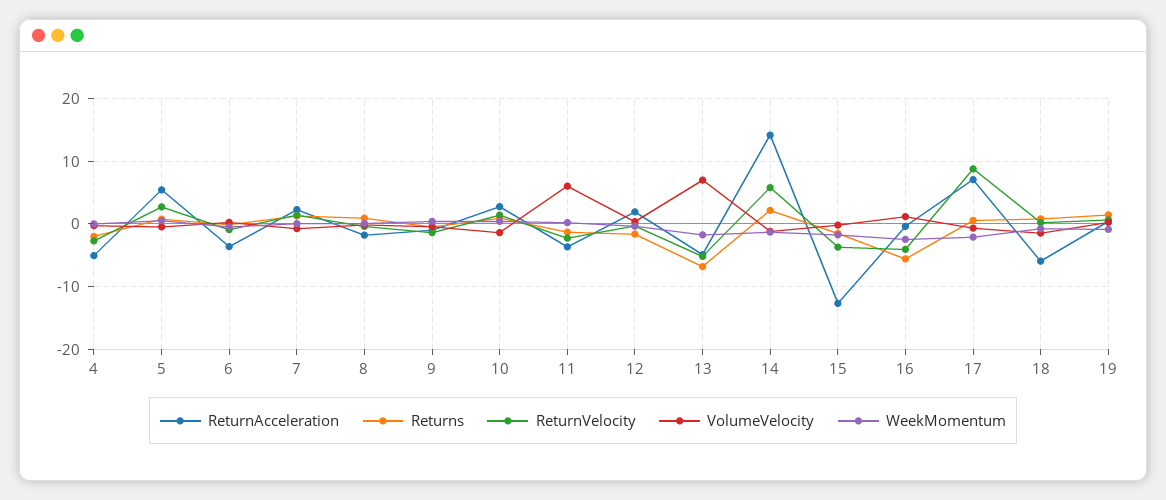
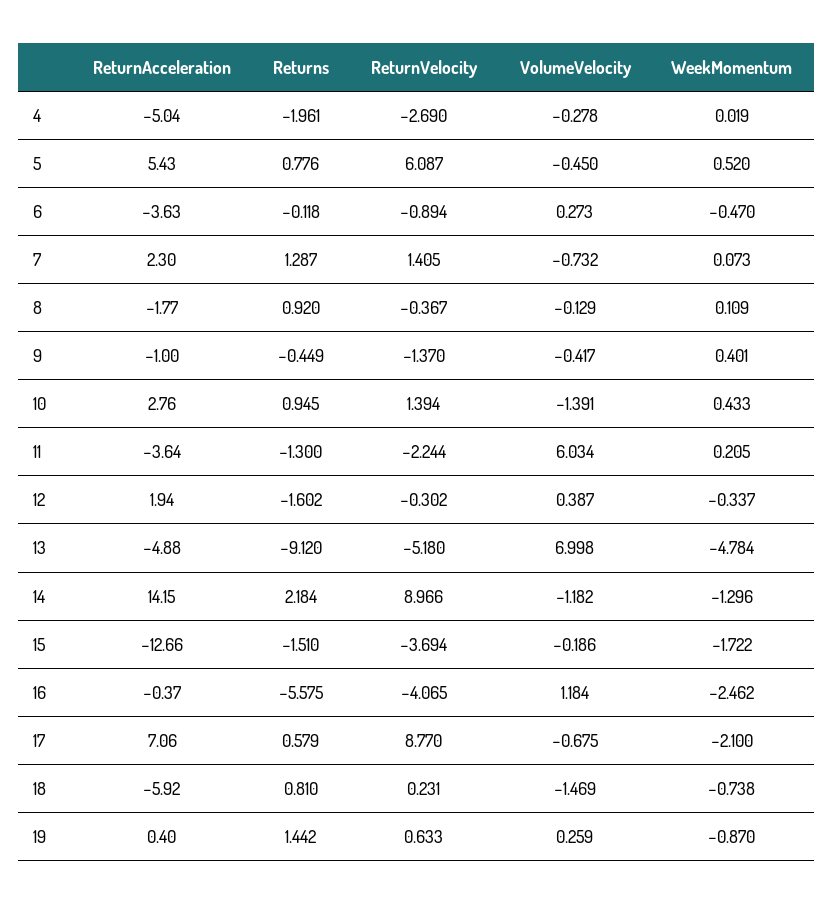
ReturnVelocity, 5: 3 -> 6.087
Returns, 13: -7 -> -9.12
WeekMomentum, 13: -2 -> -4.784
ReturnVelocity, 14: 6 -> 8.966

